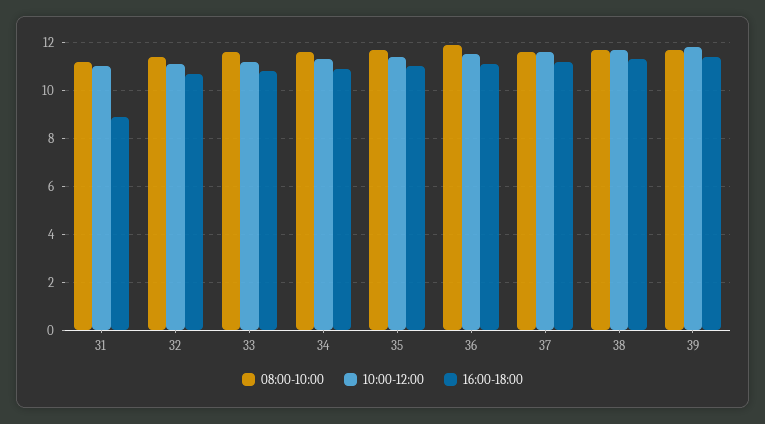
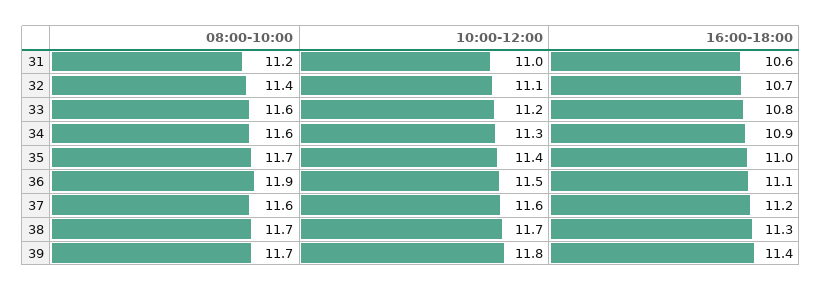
16:00-18:00, 31: 9 -> 10.6

